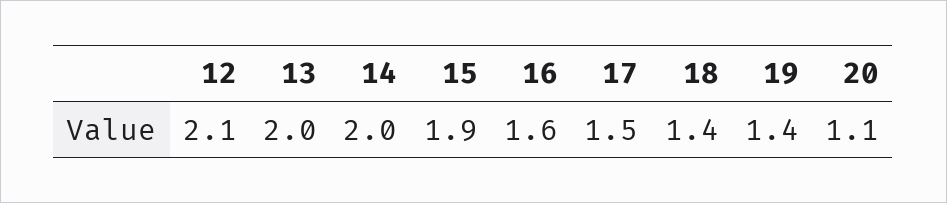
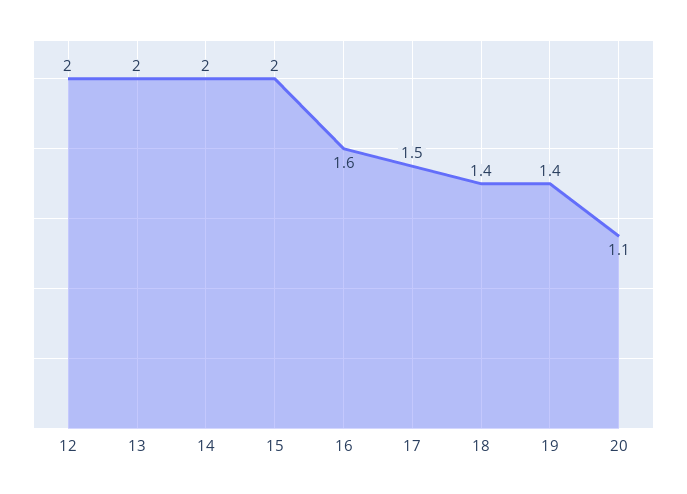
12: 2.1 -> 2
15: 1.9 -> 2

